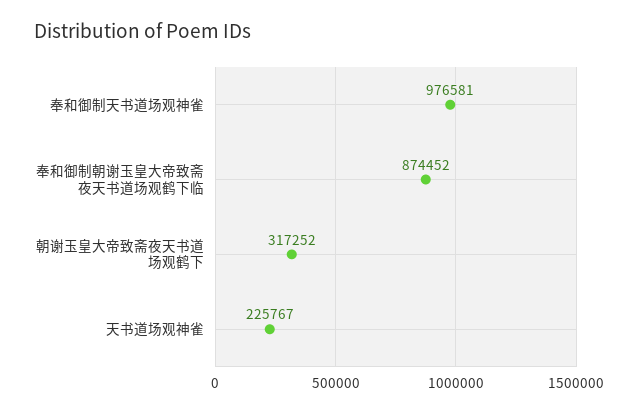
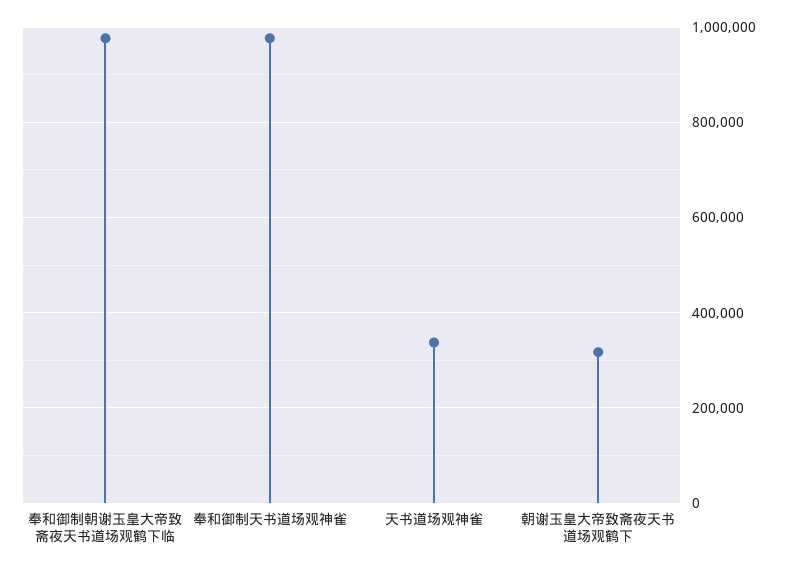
奉和御制朝谢玉皇大帝致斋夜天书道场观鹤下临: 874452 -> 980000
天书道场观神雀: 225767 -> 340000

